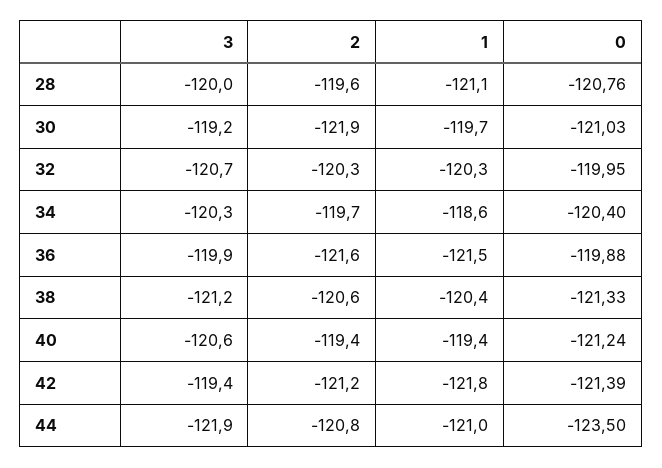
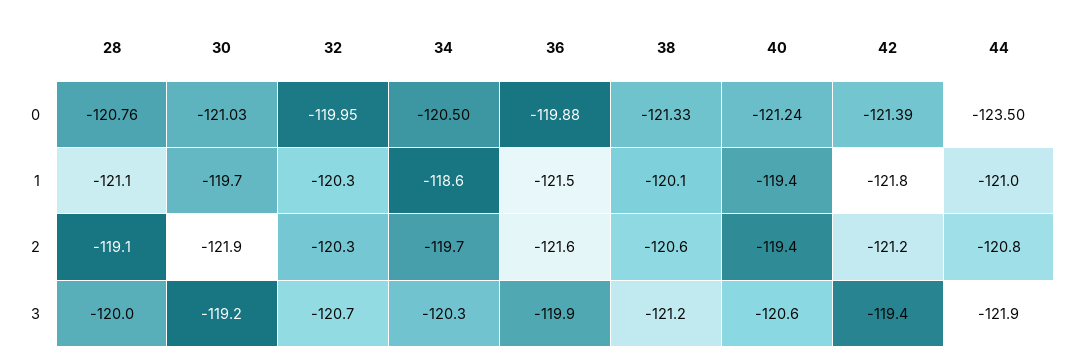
2, 28: -119.6 -> -119.1
0, 34: -120.4 -> -120.5
1, 38: -120.4 -> -120.1

